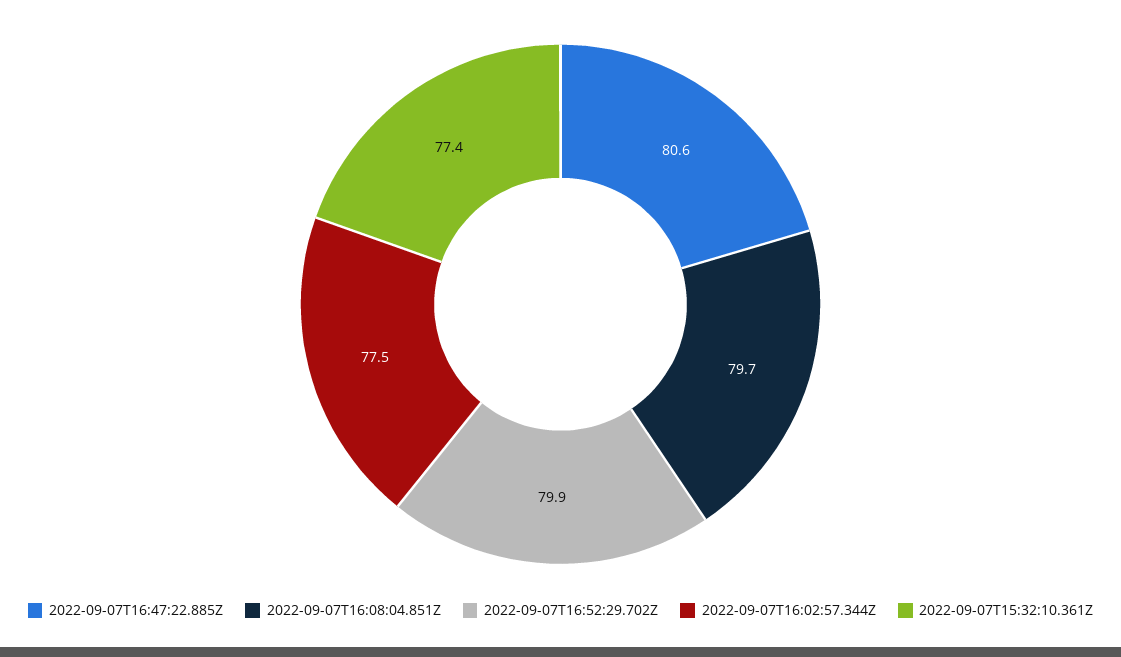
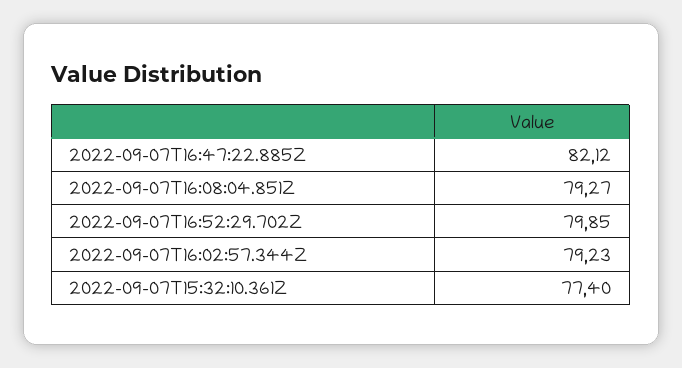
2022-09-07T16:47:22.885Z: 80.6 -> 82.12
2022-09-07T16:08:04.851Z: 79.7 -> 79.27
2022-09-07T16:02:57.344Z: 77.5 -> 79.23

